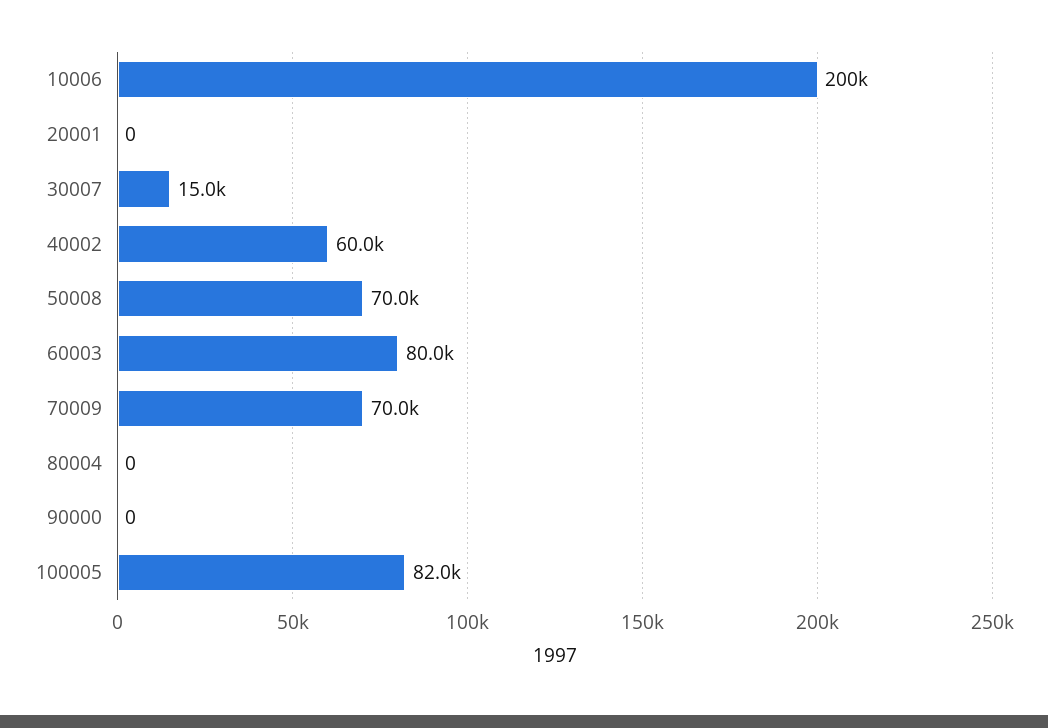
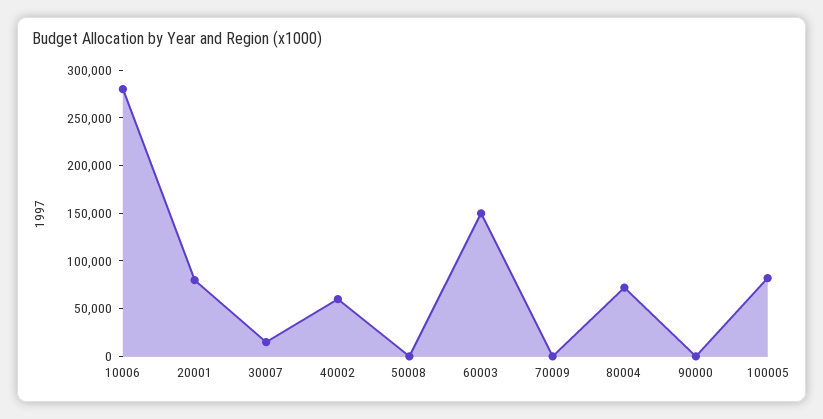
10006: 200000 -> 280000
20001: 0 -> 80000
50008: 70000 -> 0
60003: 80000 -> 150000
70009: 70000 -> 0
80004: 0 -> 70000

